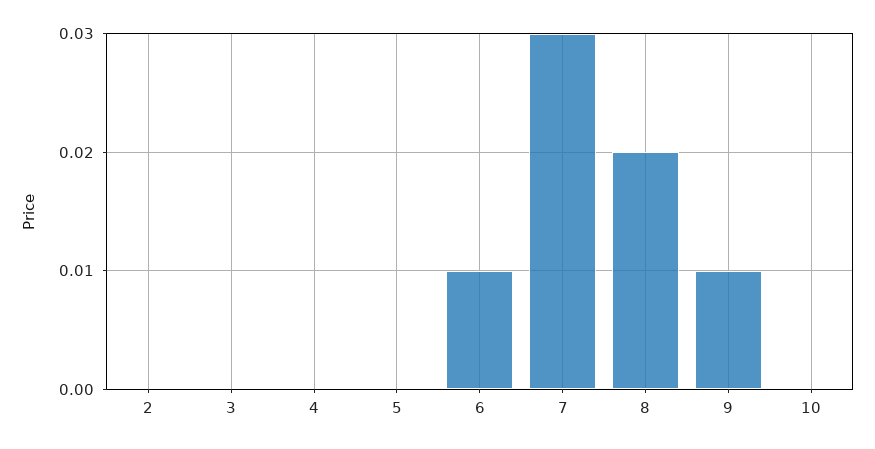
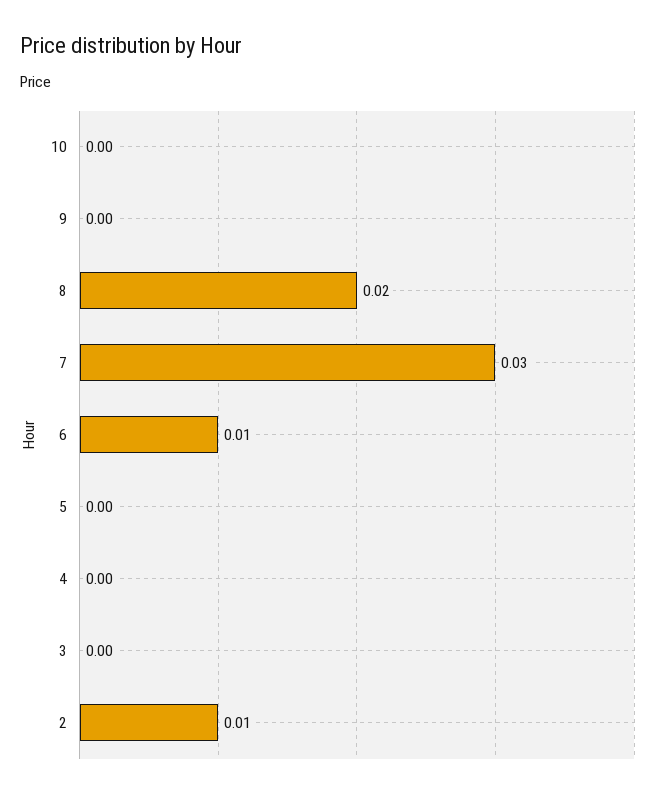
2: 0 -> 0.01
9: 0.01 -> 0

